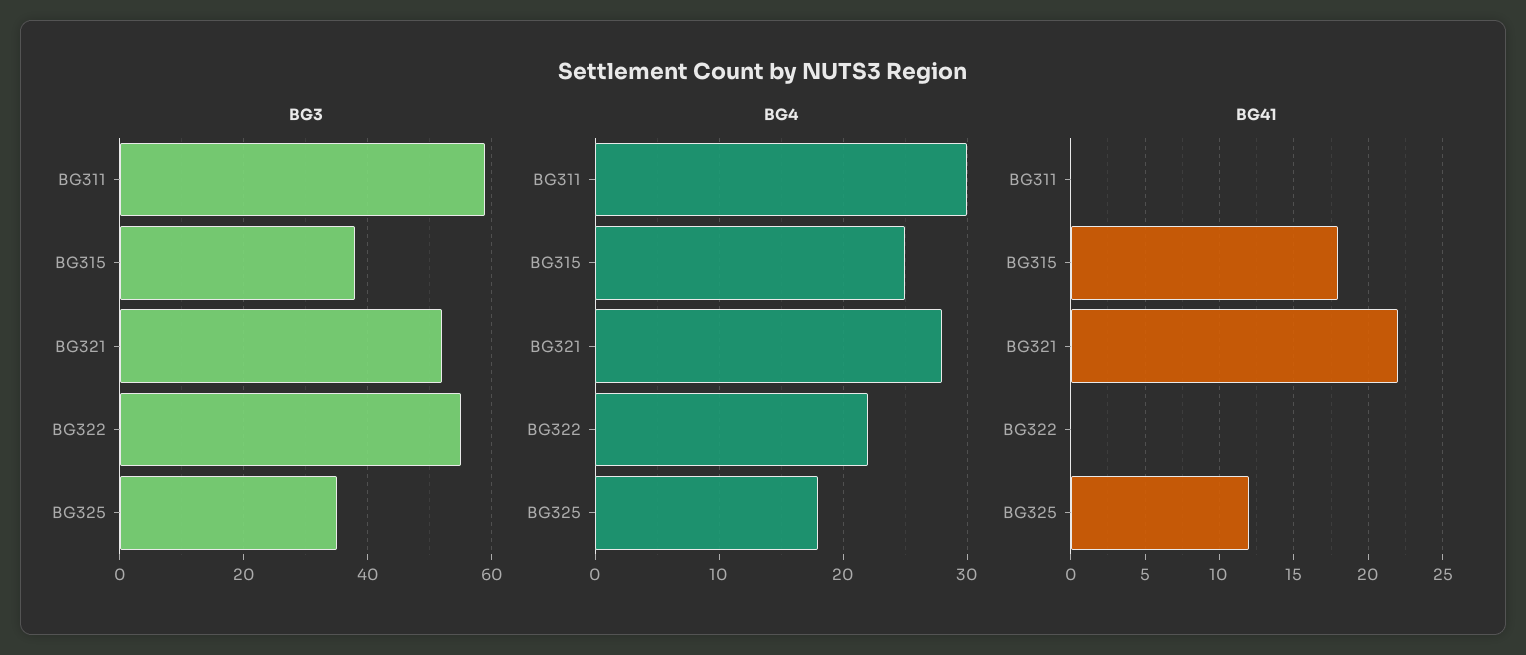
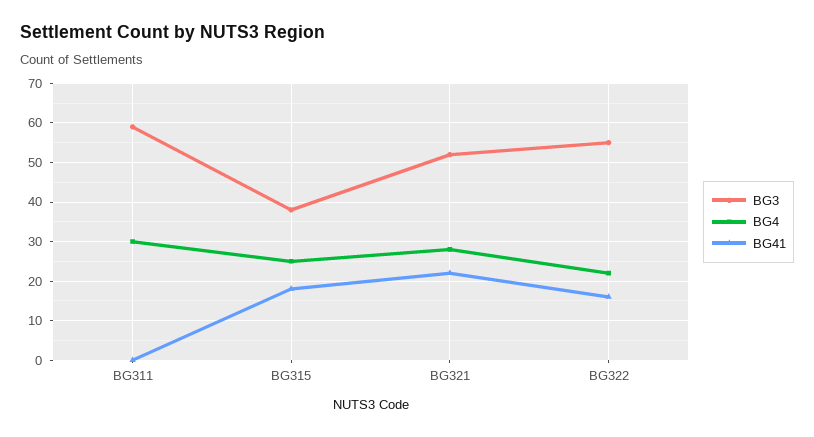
BG3, BG325: 35 -> none
BG4, BG325: 18 -> none
BG41, BG322: 0 -> 15
BG41, BG325: 12 -> none

